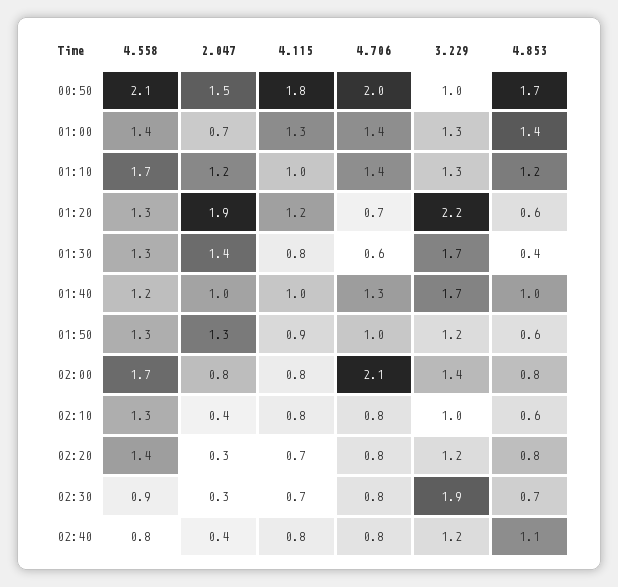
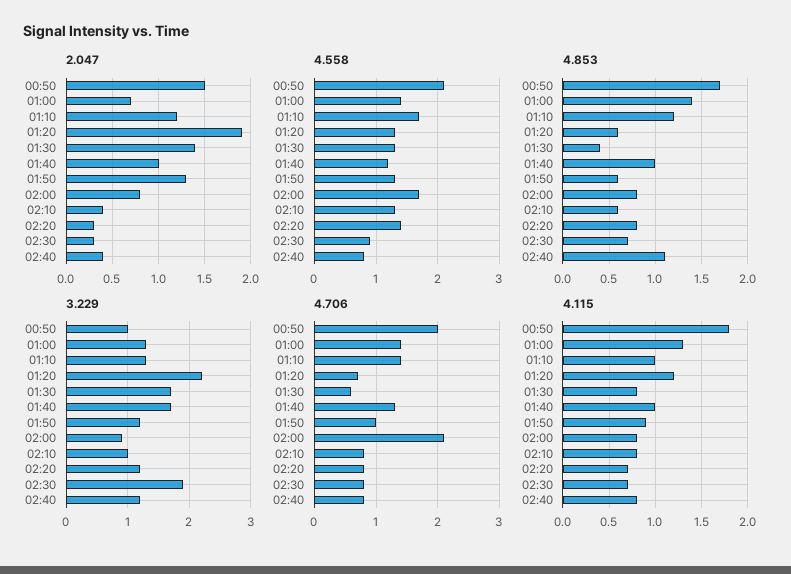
3.229, 02:00: 1.4 -> 0.9

